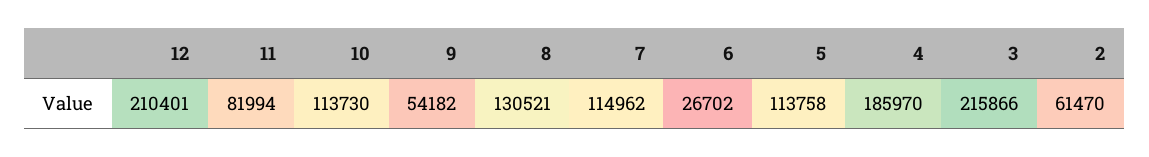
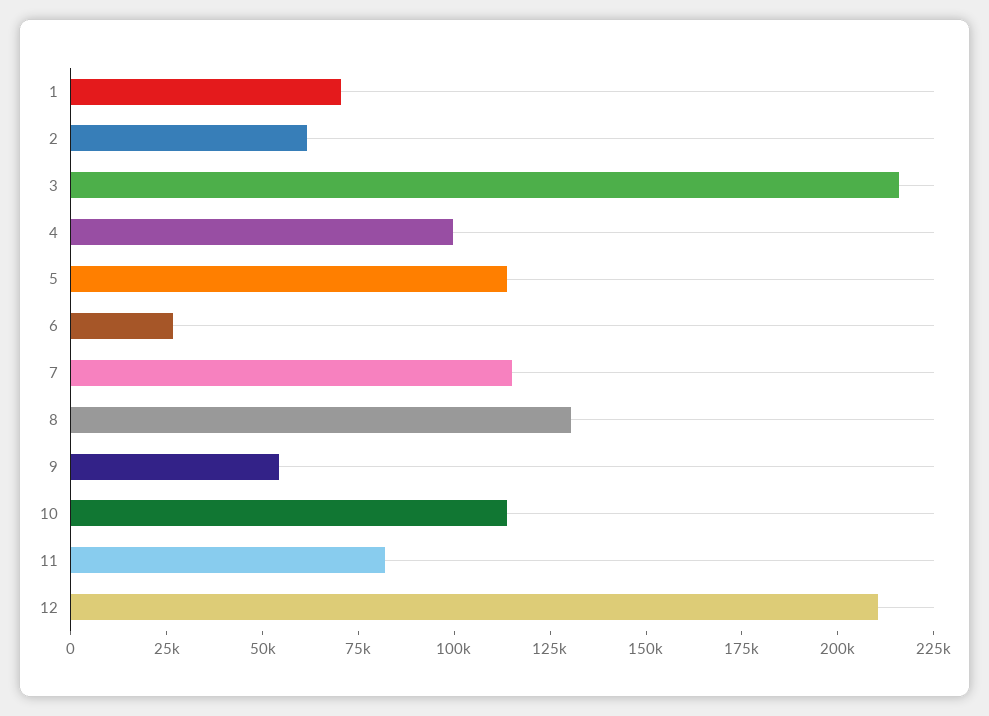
4: 185970 -> 100000
1: none -> 70000

